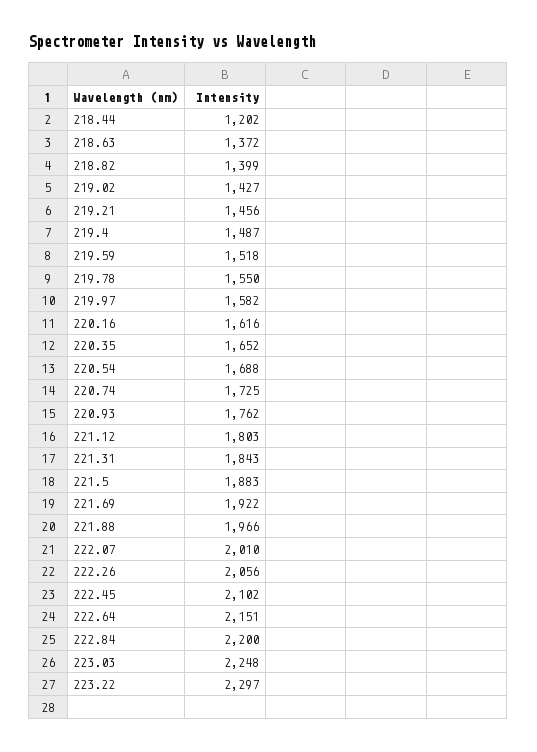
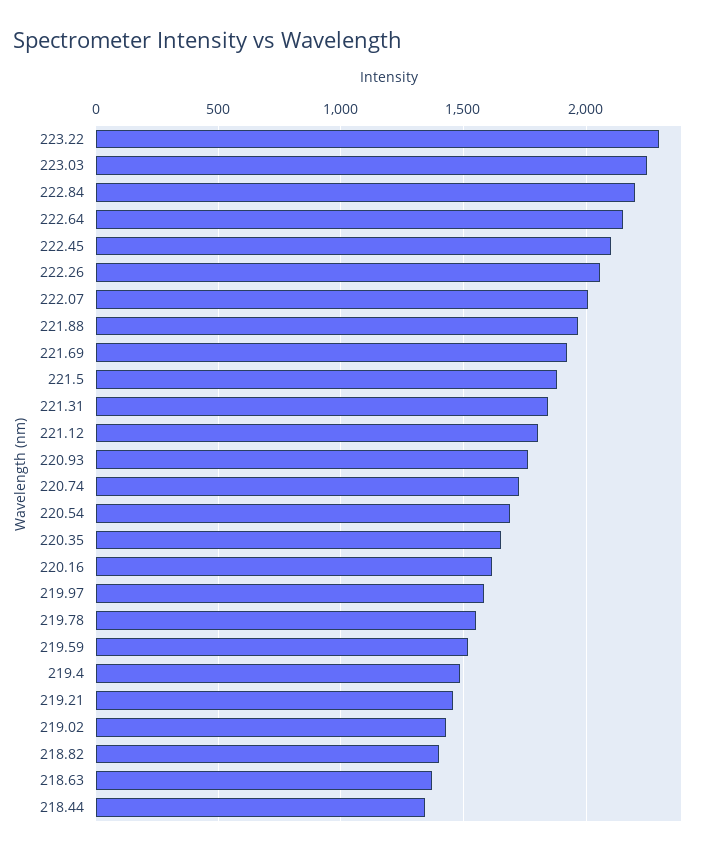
218.44: 1202 -> 1350

